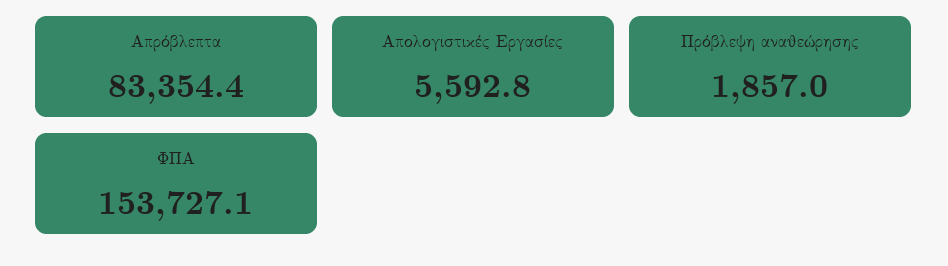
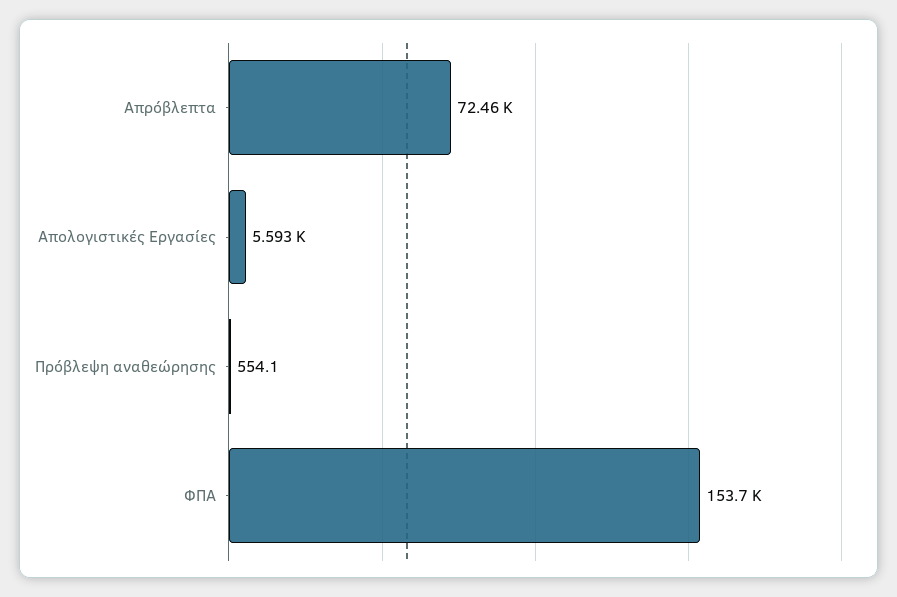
Απρόβλεπτα: 83354.4 -> 72460
Πρόβλεψη αναθεώρησης: 1857 -> 554.1

